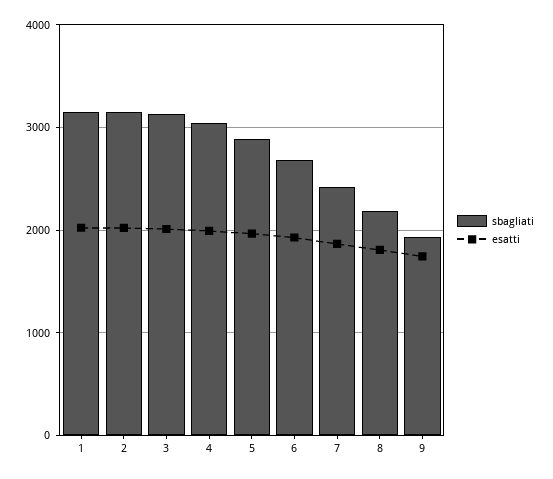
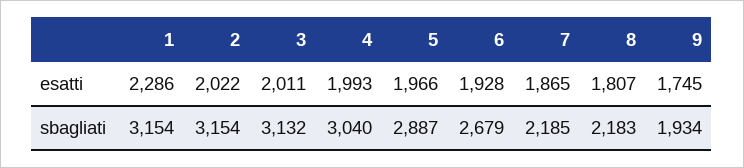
esatti, 1: 2000 -> 2286
sbagliati, 7: 2400 -> 2185

